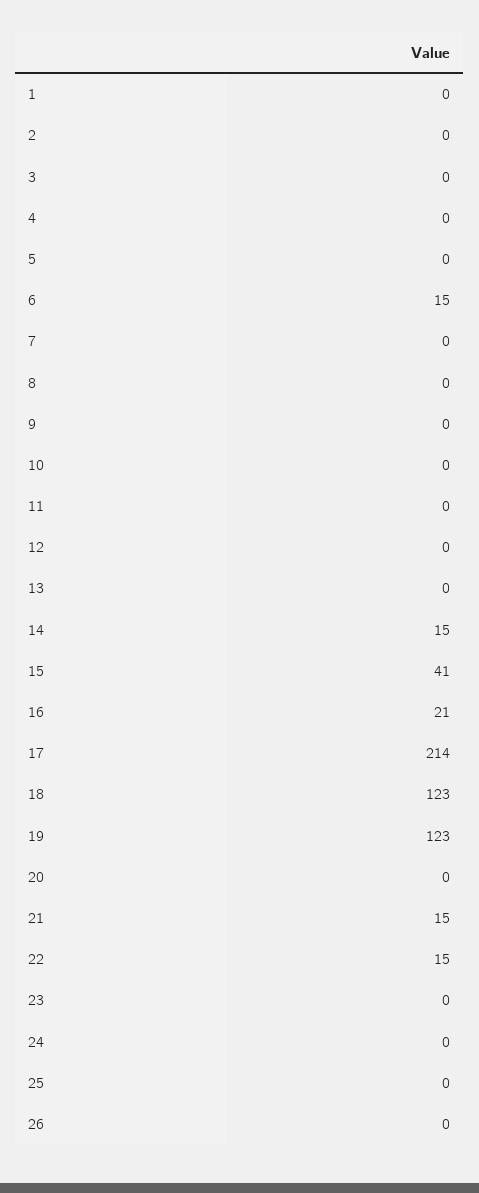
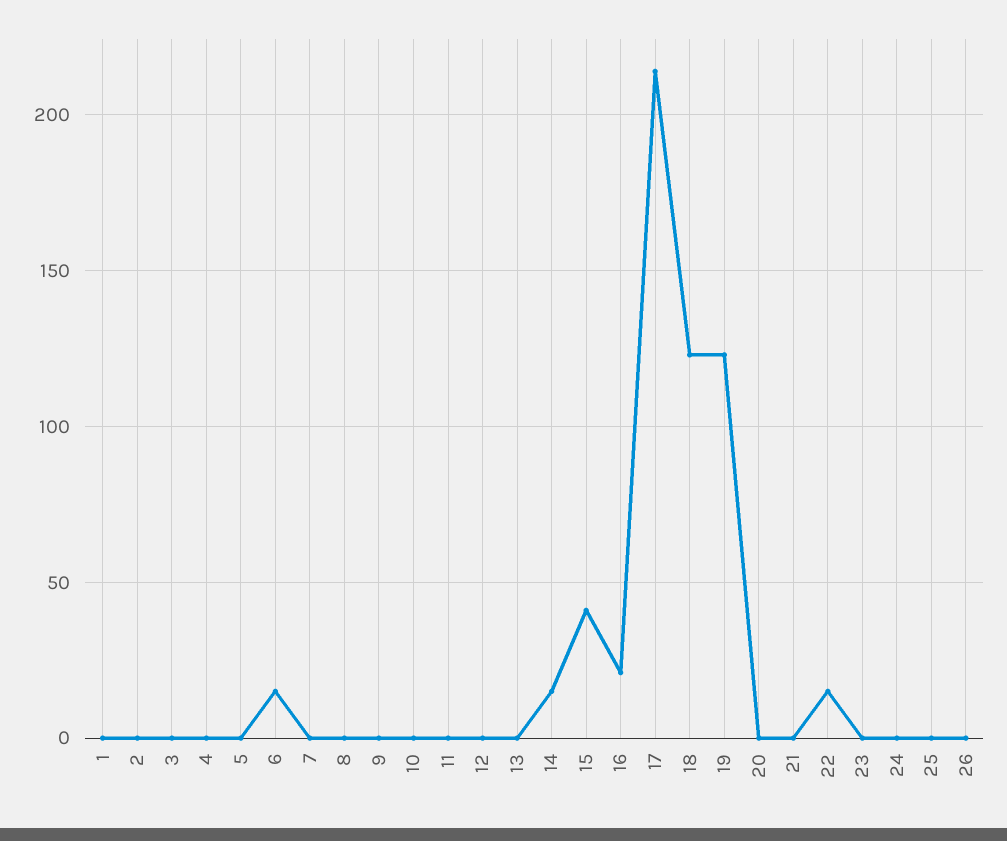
21: 15 -> 0

